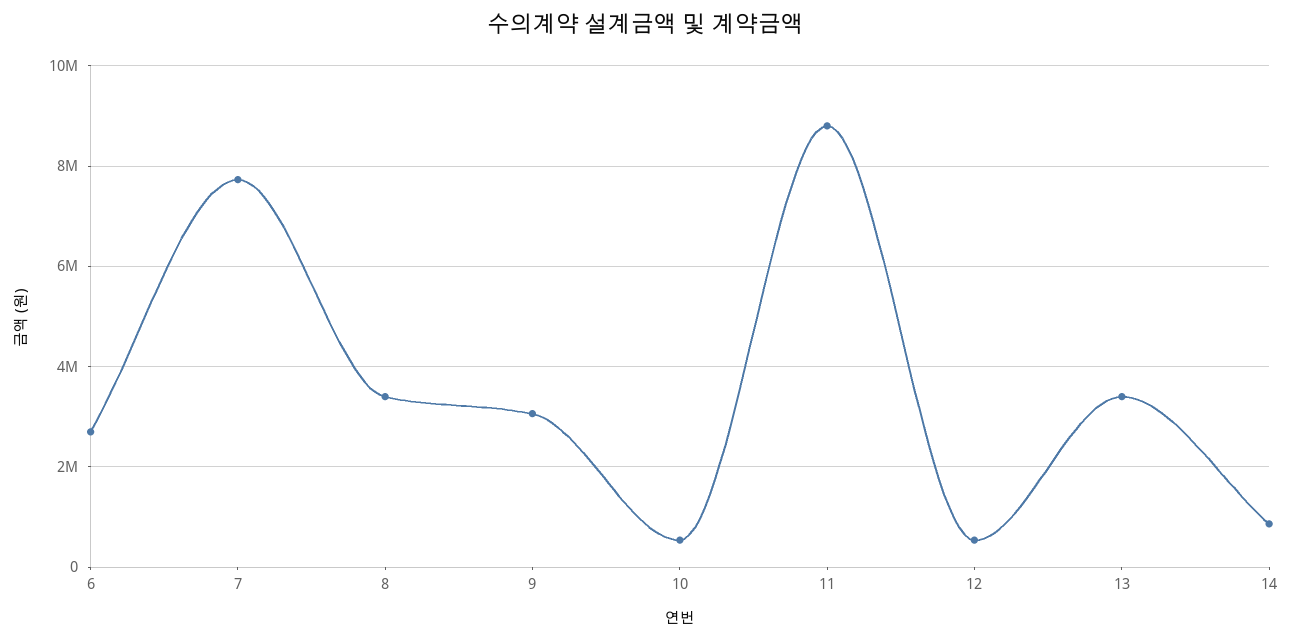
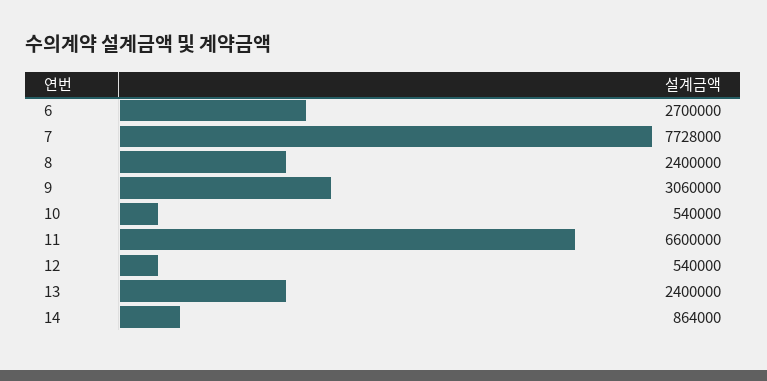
8: 3400000 -> 2400000
11: 8800000 -> 6600000
13: 3400000 -> 2400000

